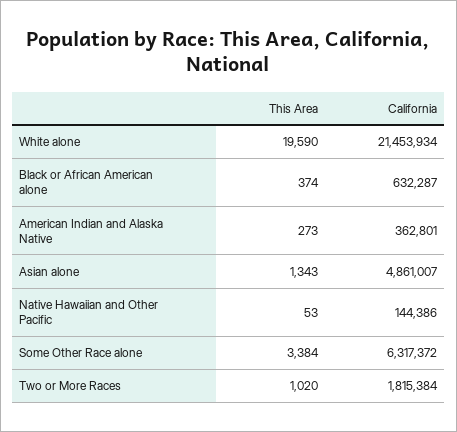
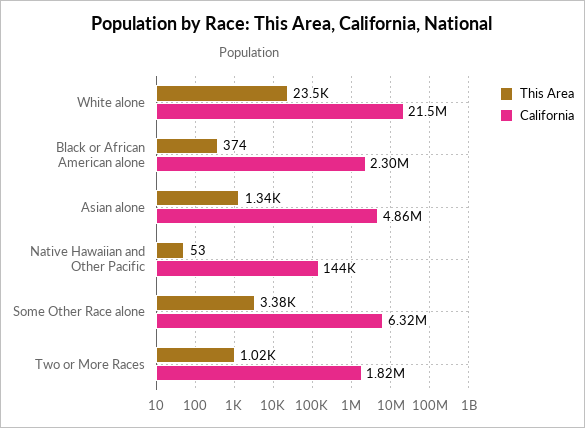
This Area, White alone: 19590 -> 23500
California, Black or African American alone: 632287 -> 2300000
This Area, American Indian and Alaska Native: 273 -> none
California, American Indian and Alaska Native: 362801 -> none

